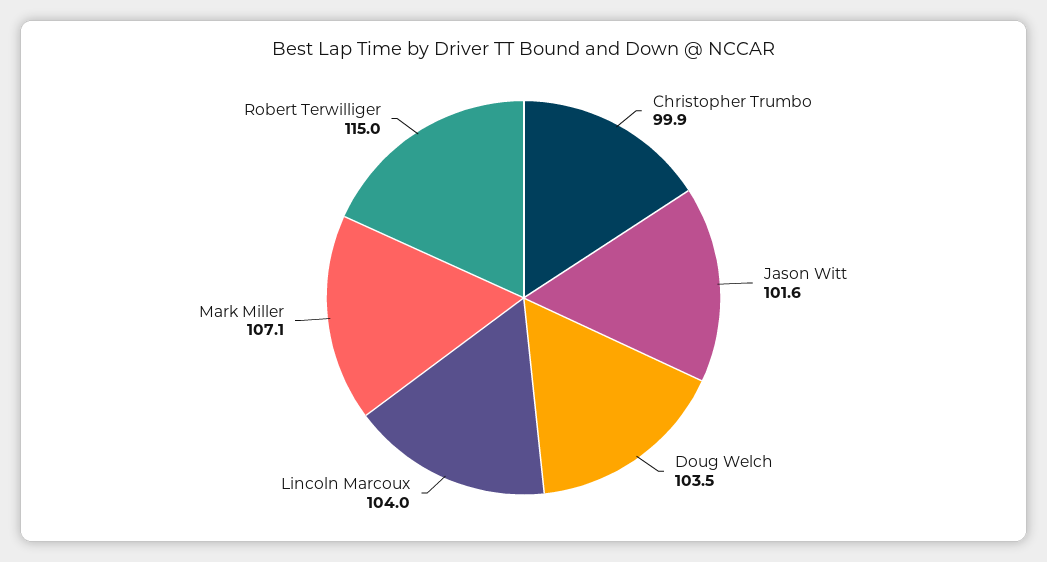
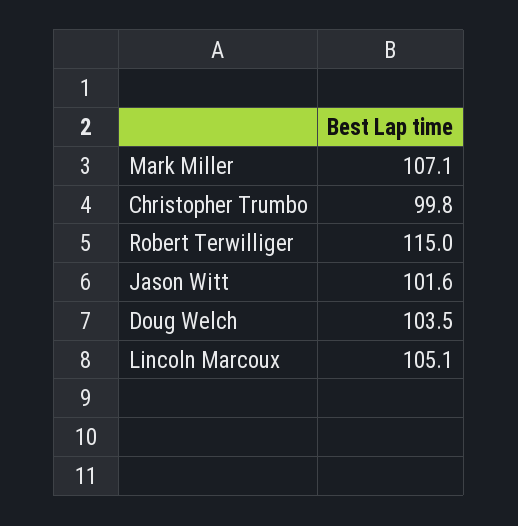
Christopher Trumbo: 99.9 -> 99.8
Lincoln Marcoux: 104 -> 105.1

